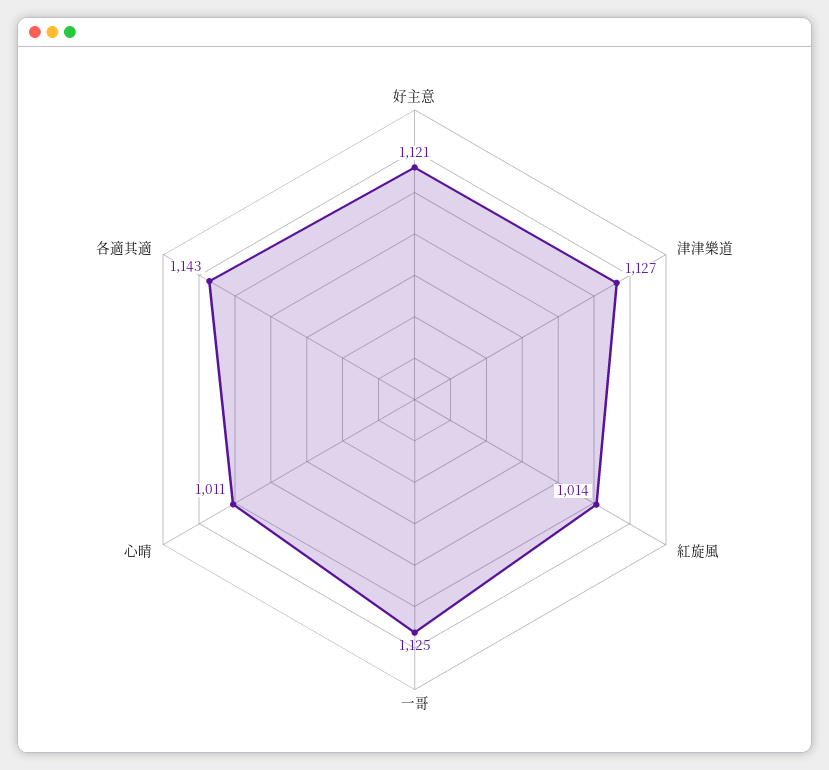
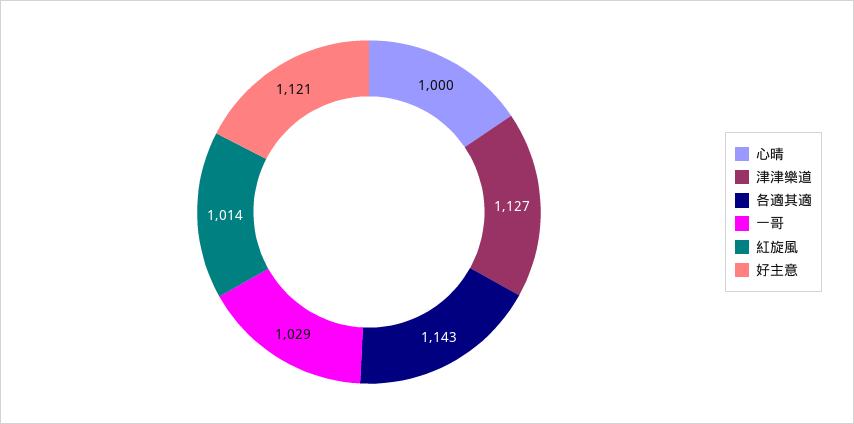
一哥: 1125 -> 1029
心晴: 1011 -> 1000

